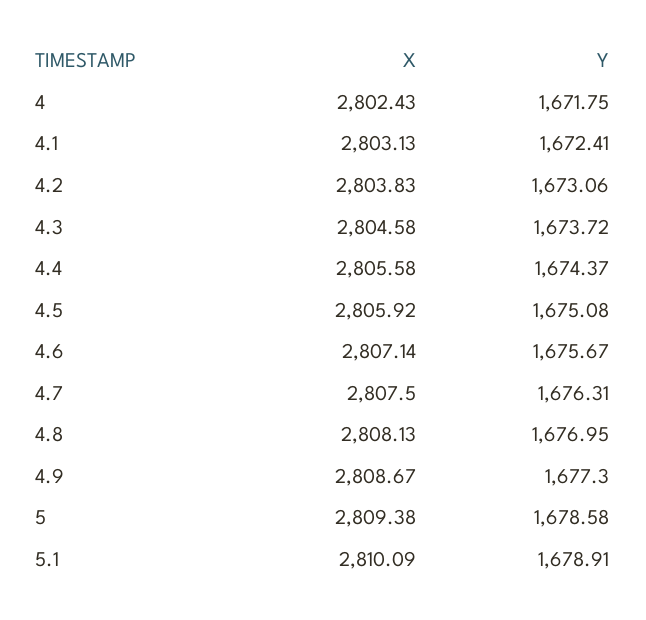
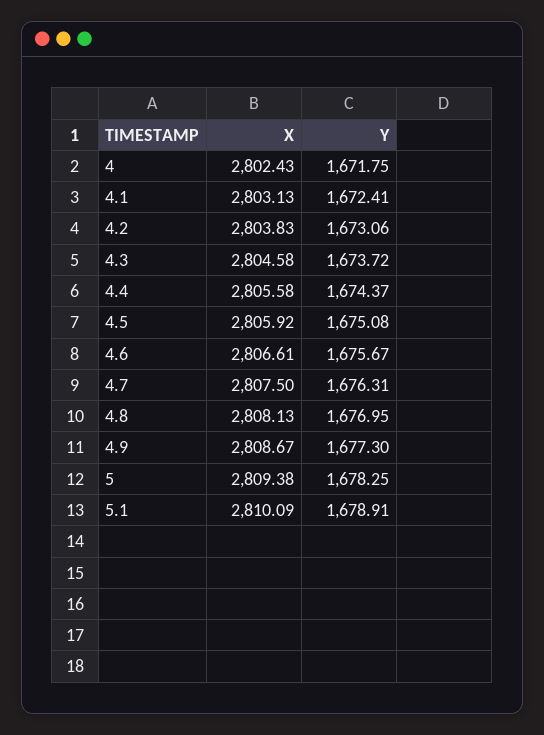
X, 4.6: 2807.14 -> 2806.61
Y, 5: 1678.58 -> 1678.25

